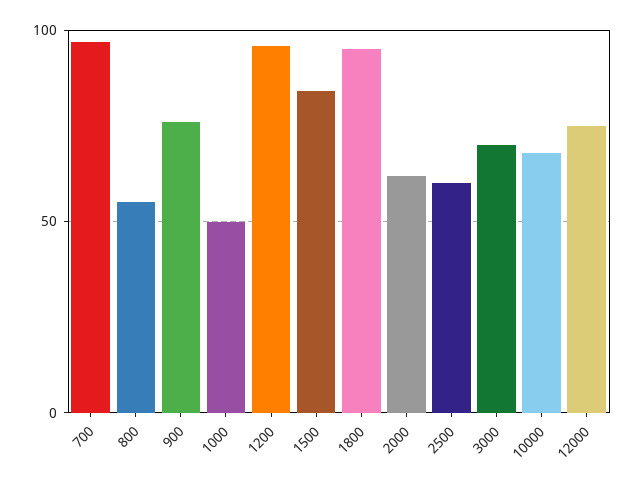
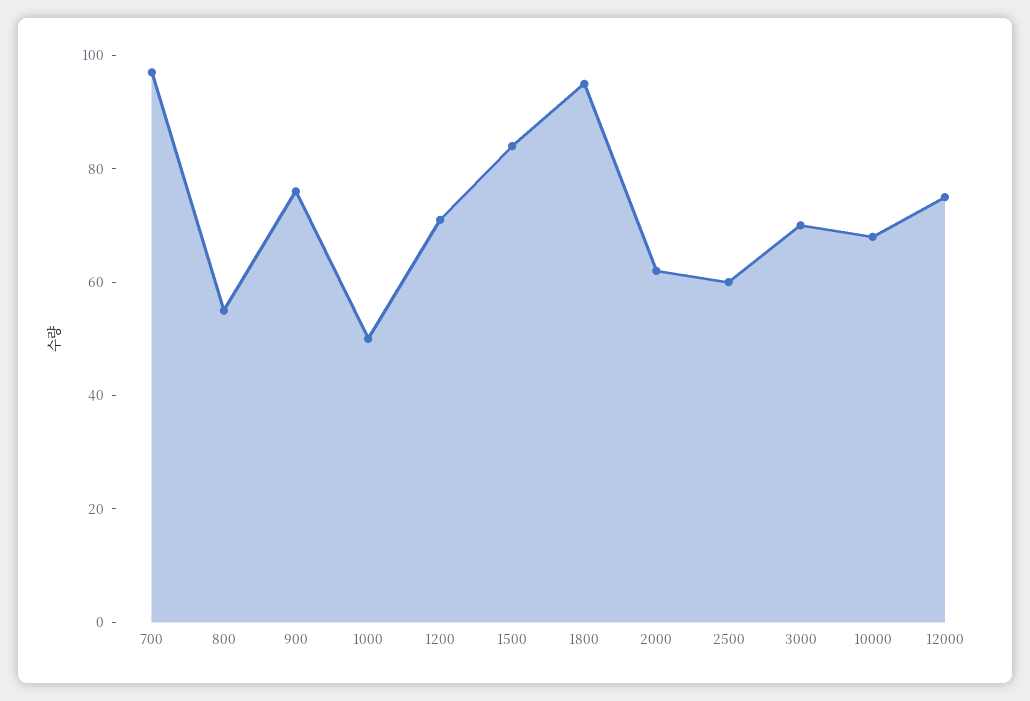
1200: 95 -> 70

